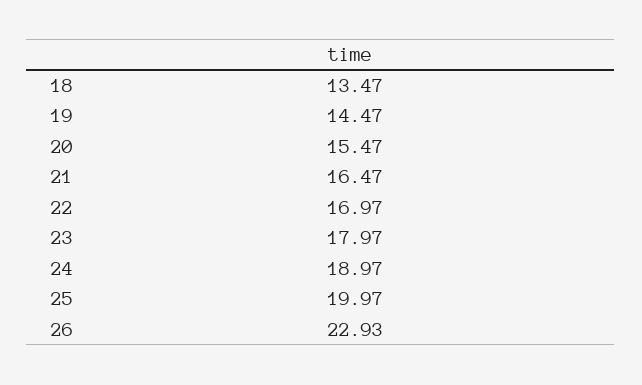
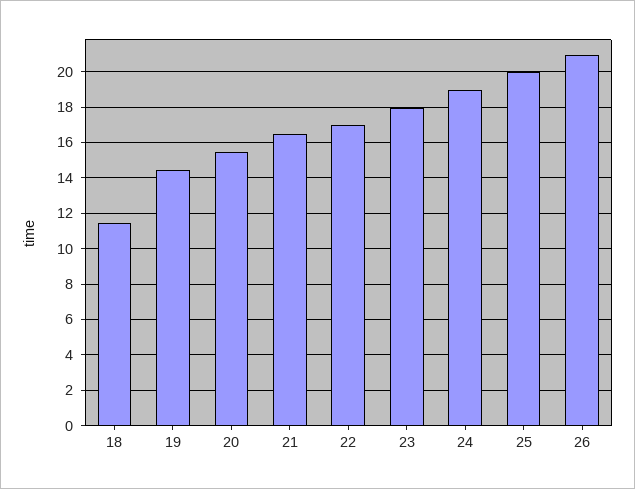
18: 13.47 -> 11.5
26: 22.93 -> 21

